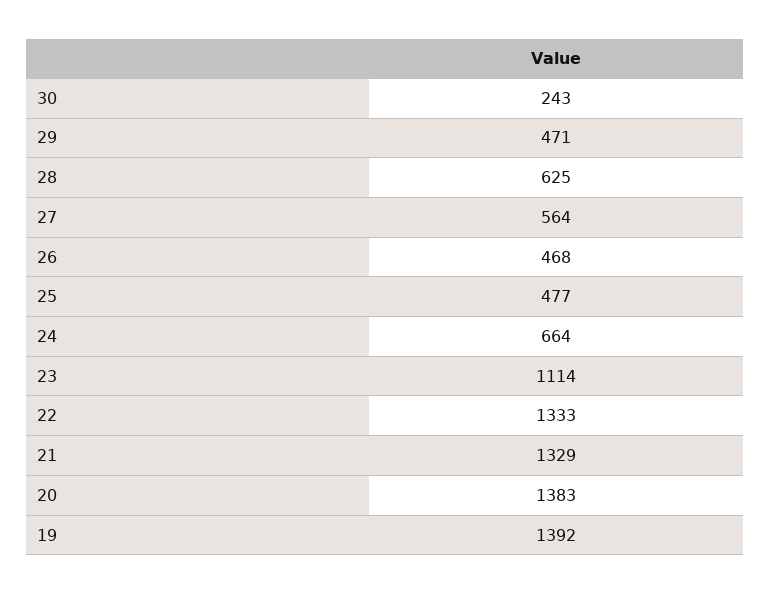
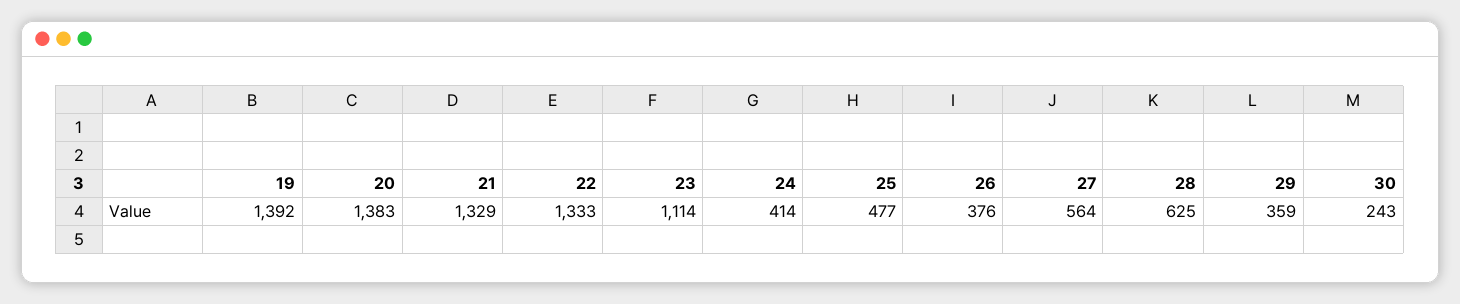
29: 471 -> 359
26: 468 -> 376
24: 664 -> 414

